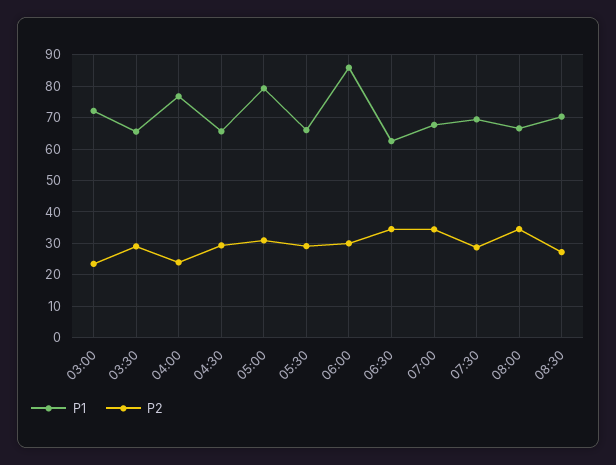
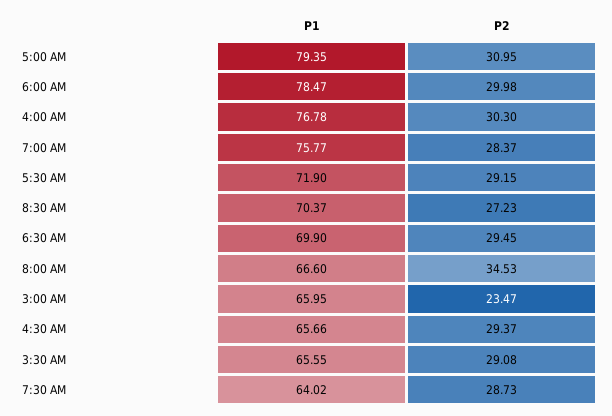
P1, 03:00: 72 -> 65.95
P2, 04:00: 24 -> 30.3
P1, 05:30: 66 -> 71.9
P1, 06:00: 86 -> 78.47
P1, 06:30: 62 -> 69.9
P2, 06:30: 34 -> 29.45
P1, 07:00: 68 -> 75.77
P2, 07:00: 34 -> 28.37
P1, 07:30: 70 -> 64.02

